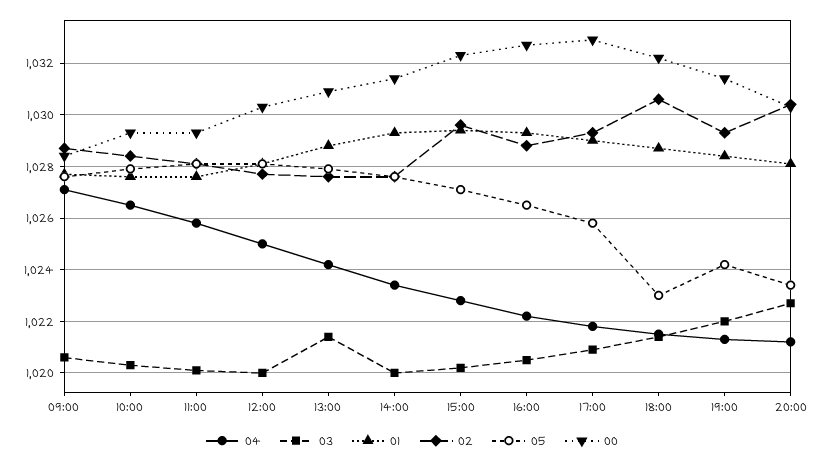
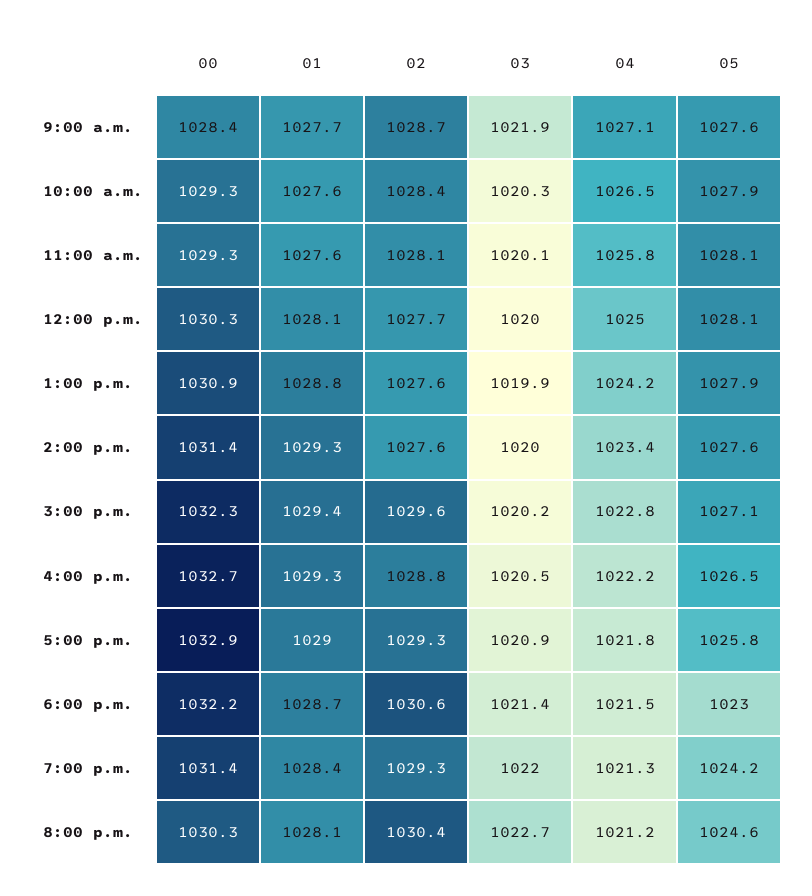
03, 09:00: 1020.5 -> 1021.9
03, 13:00: 1021.5 -> 1019.9
05, 20:00: 1023.5 -> 1024.6

